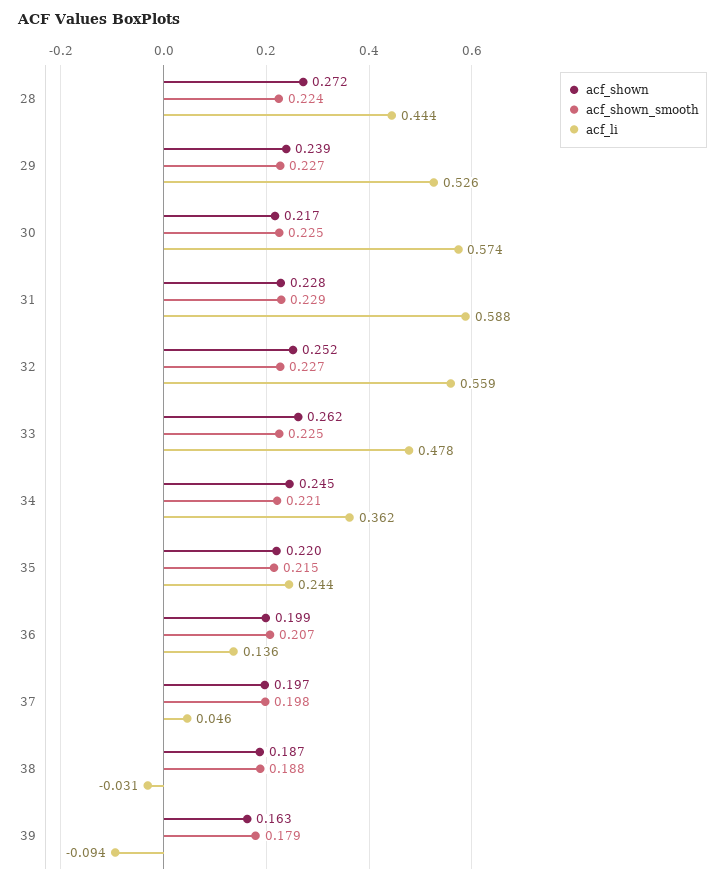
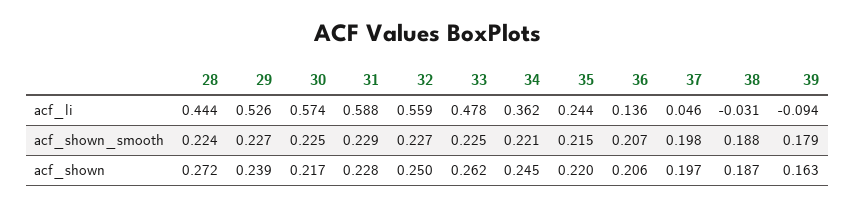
acf_shown, 32: 0.252 -> 0.25
acf_shown, 36: 0.199 -> 0.206

